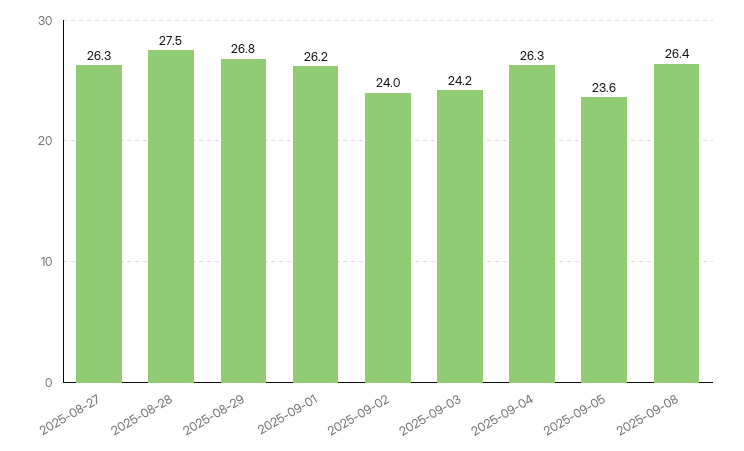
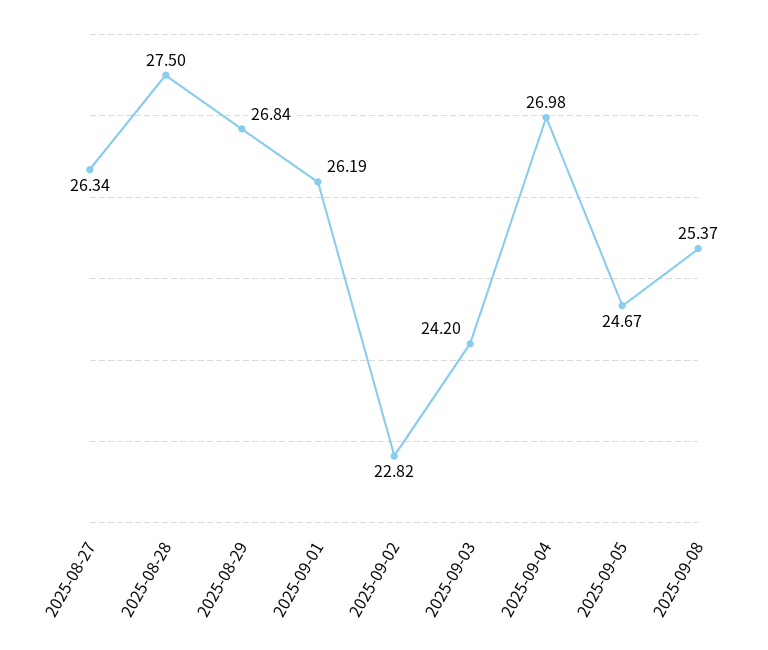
2025-09-02: 24 -> 22.82
2025-09-04: 26.3 -> 26.98
2025-09-05: 23.6 -> 24.67
2025-09-08: 26.4 -> 25.37

